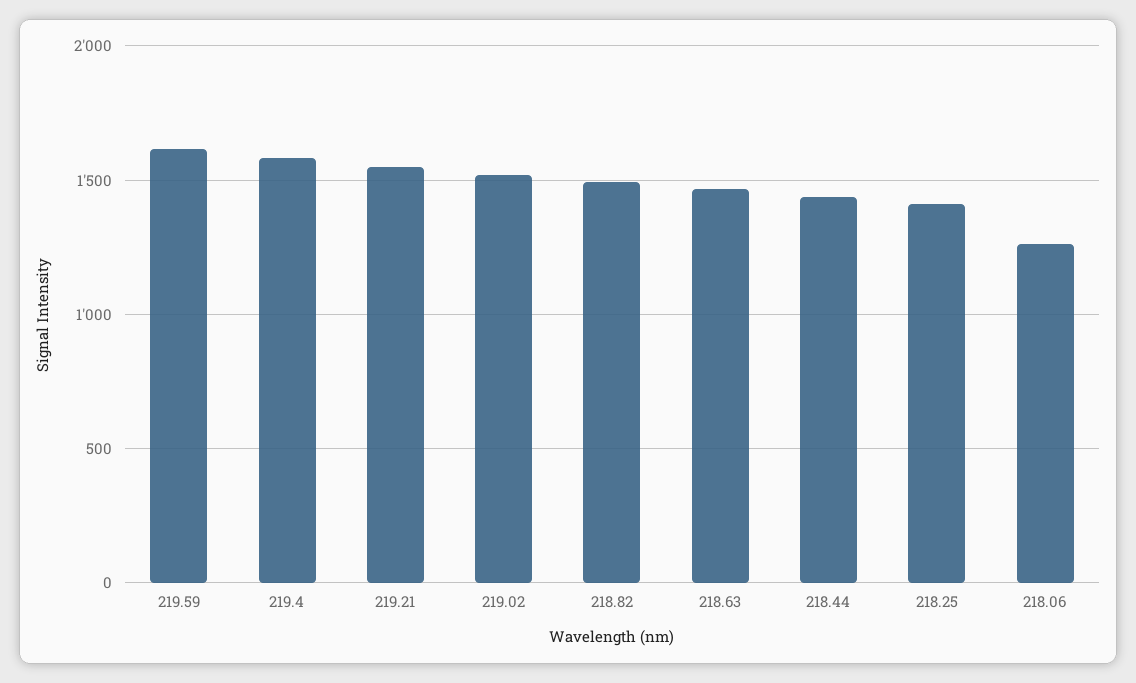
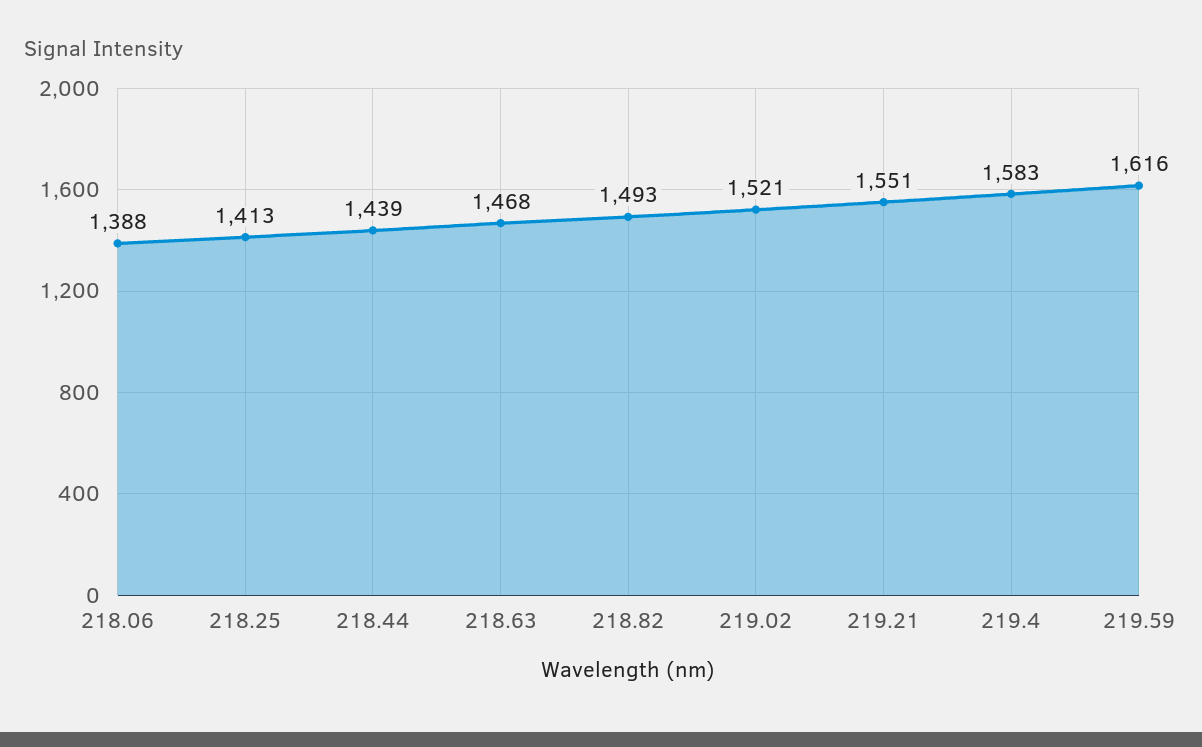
218.06: 1250 -> 1388

